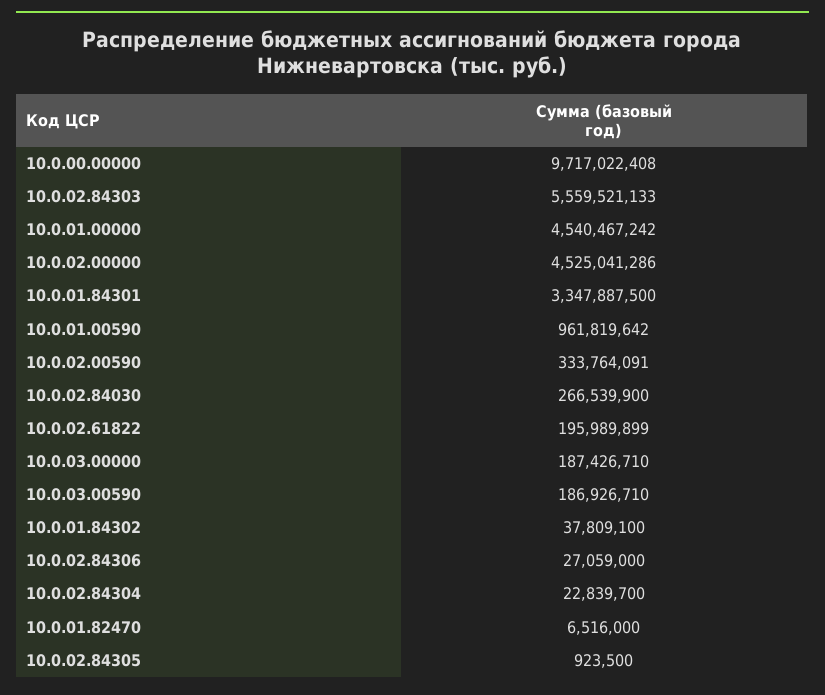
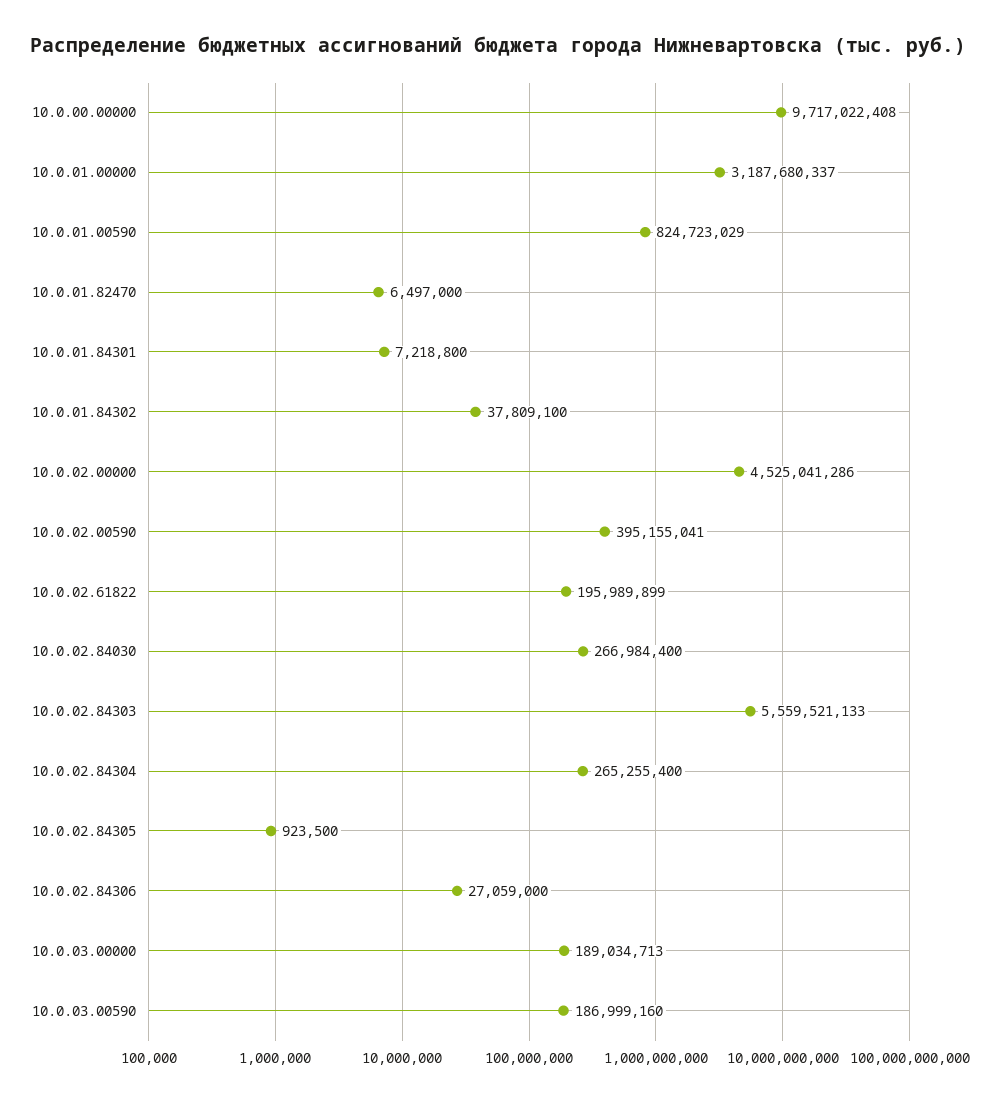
10.0.01.00000: 4540467242 -> 3187680337
10.0.01.84301: 3347887500 -> 7218800
10.0.01.00590: 961819642 -> 824723029
10.0.02.00590: 333764091 -> 395155041
10.0.02.84030: 266539900 -> 266984400
10.0.03.00000: 187426710 -> 189034713
10.0.03.00590: 186926710 -> 186999160
10.0.02.84304: 22839700 -> 265255400
10.0.01.82470: 6516000 -> 6497000

